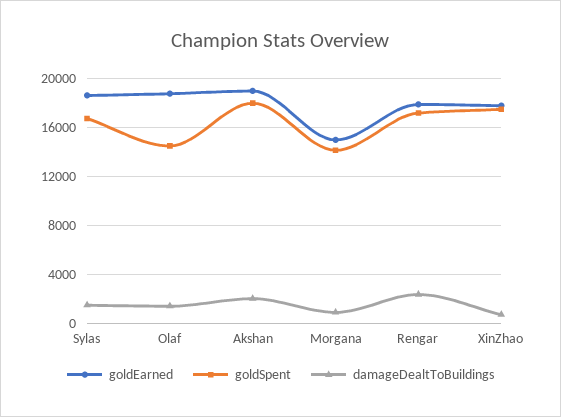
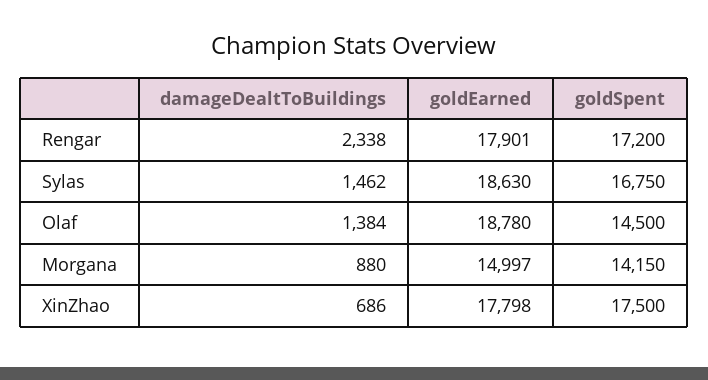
goldEarned, Akshan: 19000 -> none
goldSpent, Akshan: 18000 -> none
damageDealtToBuildings, Akshan: 2000 -> none

